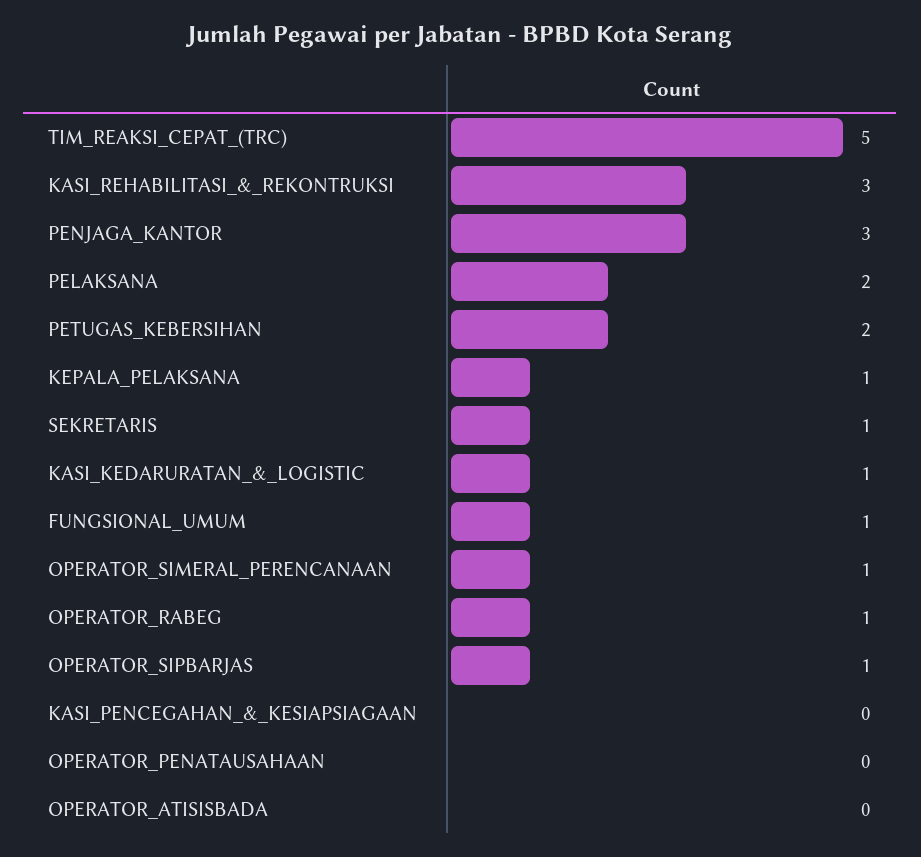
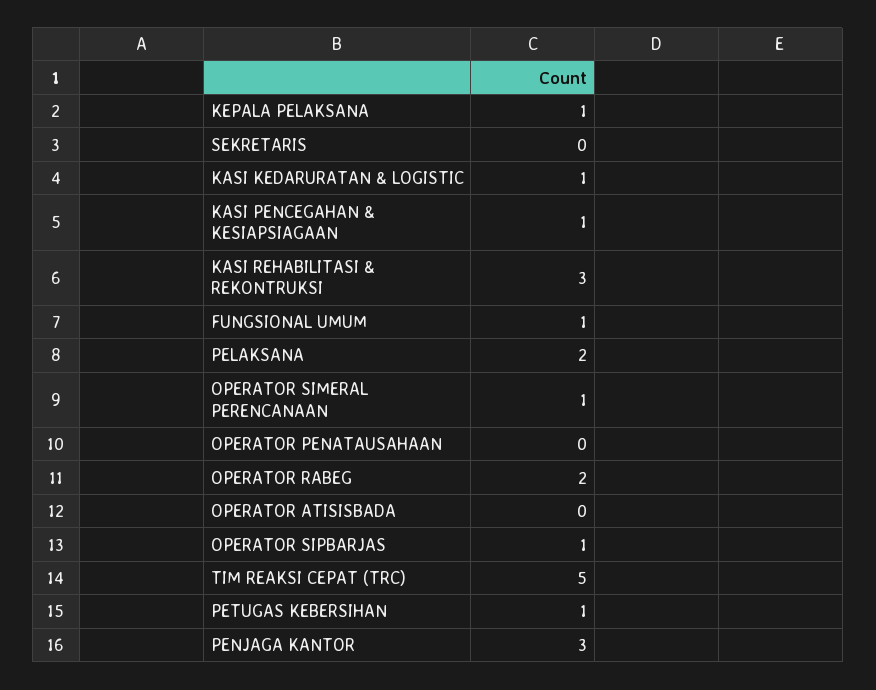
PETUGAS_KEBERSIHAN: 2 -> 1
SEKRETARIS: 1 -> 0
OPERATOR_RABEG: 1 -> 2
KASI_PENCEGAHAN_&_KESIAPSIAGAAN: 0 -> 1

